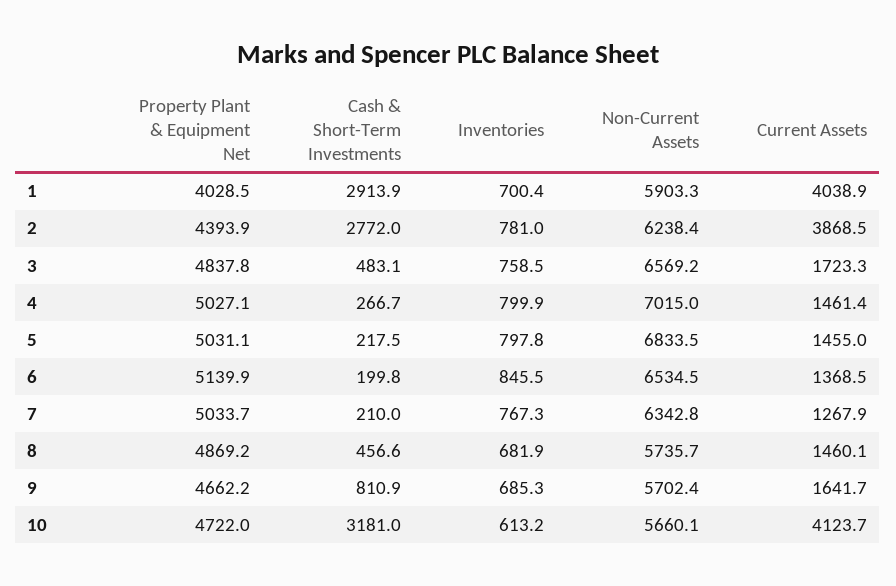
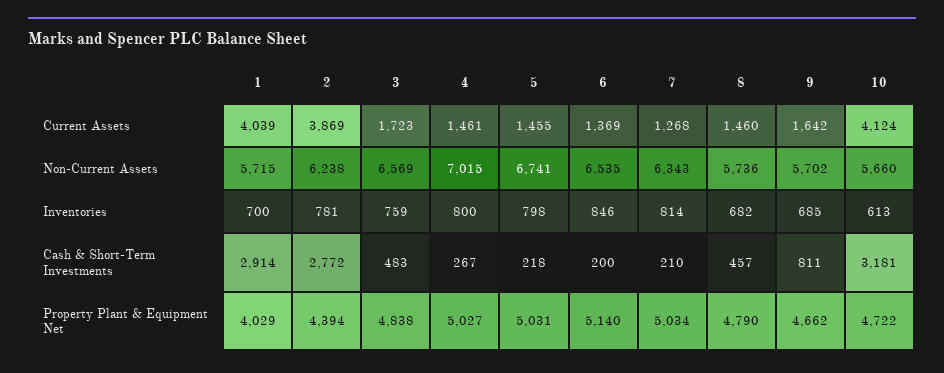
Non-Current Assets, 1: 5903.3 -> 5715
Non-Current Assets, 5: 6833.5 -> 6741
Inventories, 7: 767.3 -> 814
Property Plant & Equipment Net, 8: 4869.2 -> 4790

